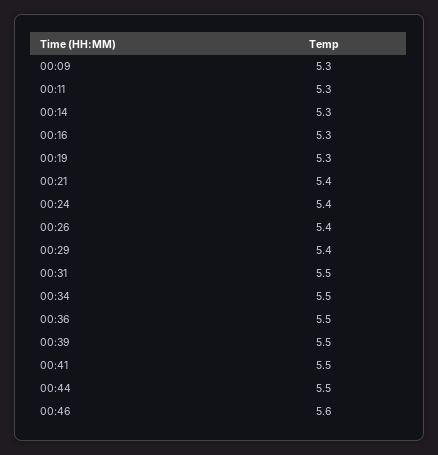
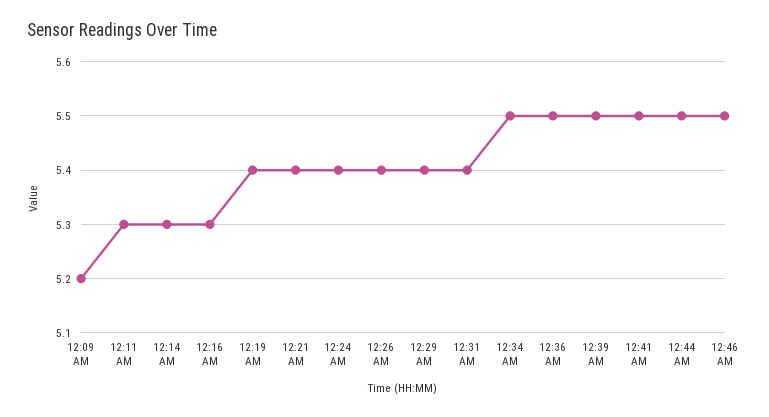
00:09: 5.3 -> 5.2
00:19: 5.3 -> 5.4
00:31: 5.5 -> 5.4
00:46: 5.6 -> 5.5

